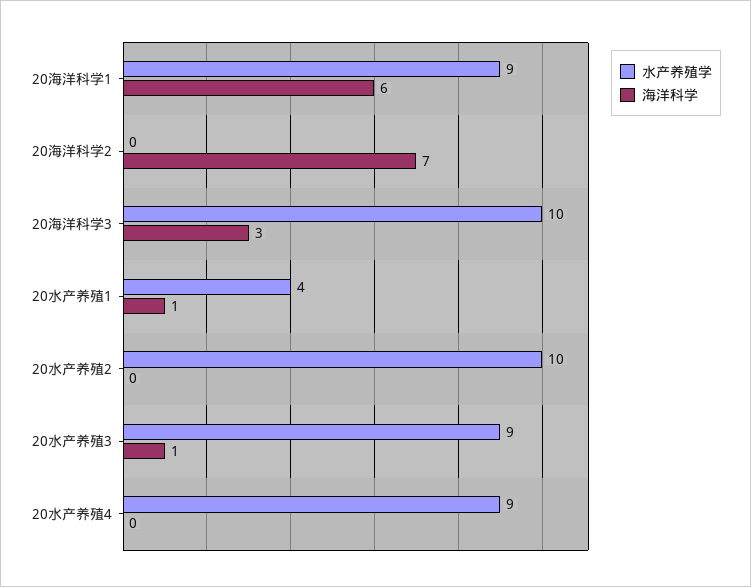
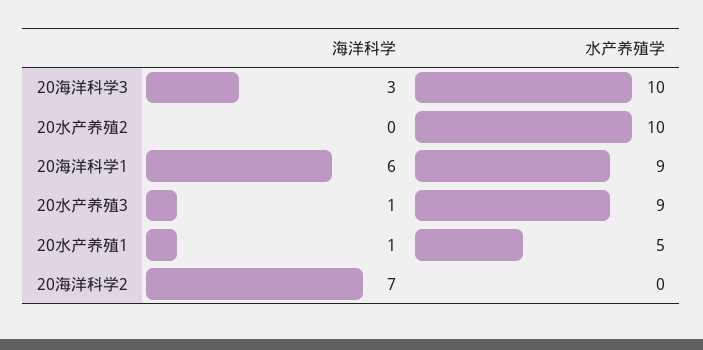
水产养殖学, 20水产养殖1: 4 -> 5
水产养殖学, 20水产养殖4: 9 -> none
海洋科学, 20水产养殖4: 0 -> none

